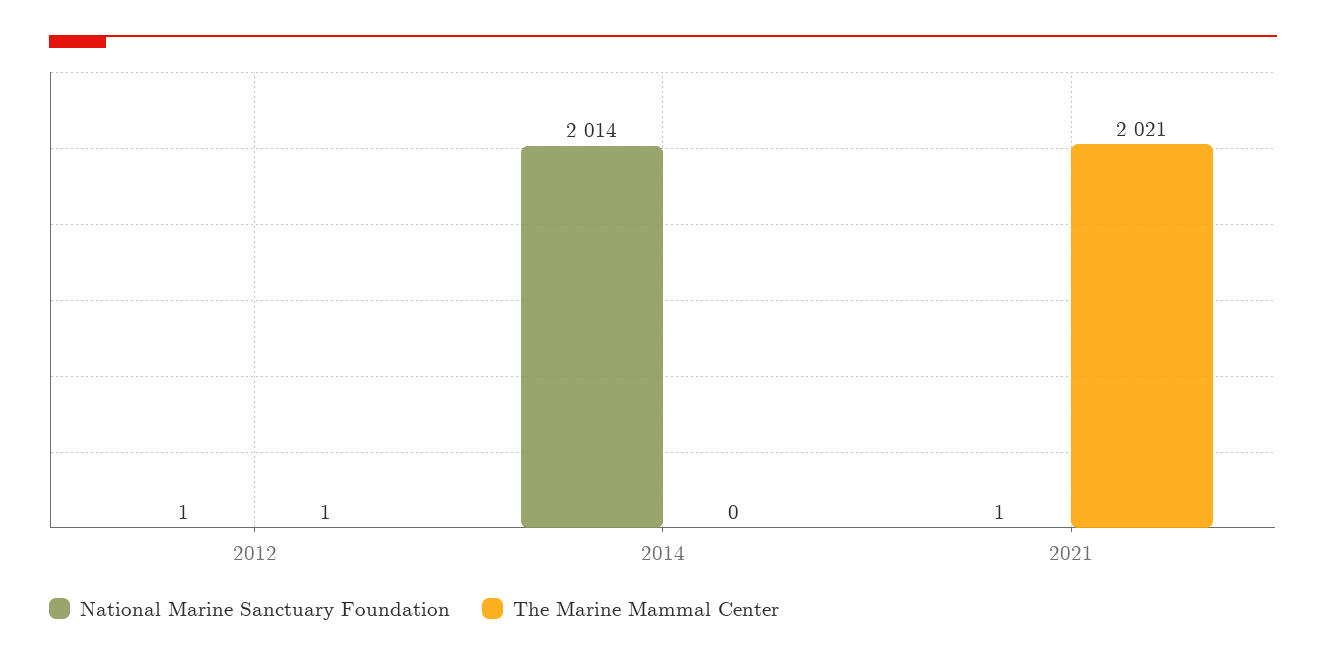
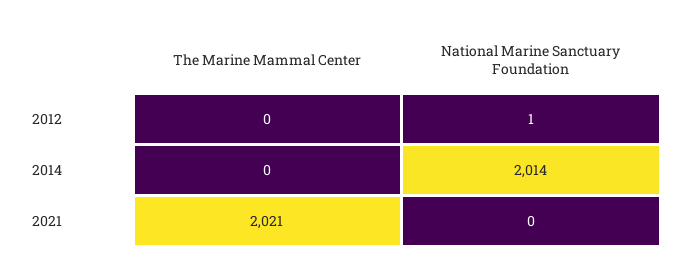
The Marine Mammal Center, 2012: 1 -> 0
National Marine Sanctuary Foundation, 2021: 1 -> 0

